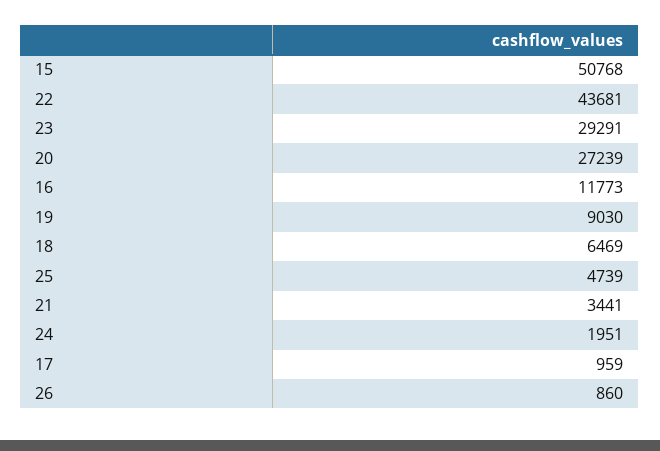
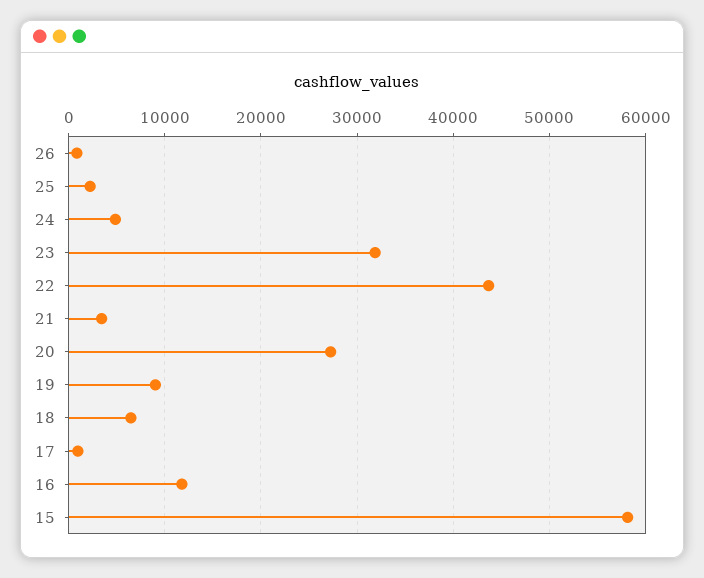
15: 50768 -> 58000
23: 29291 -> 32000
25: 4739 -> 2000
24: 1951 -> 5000

